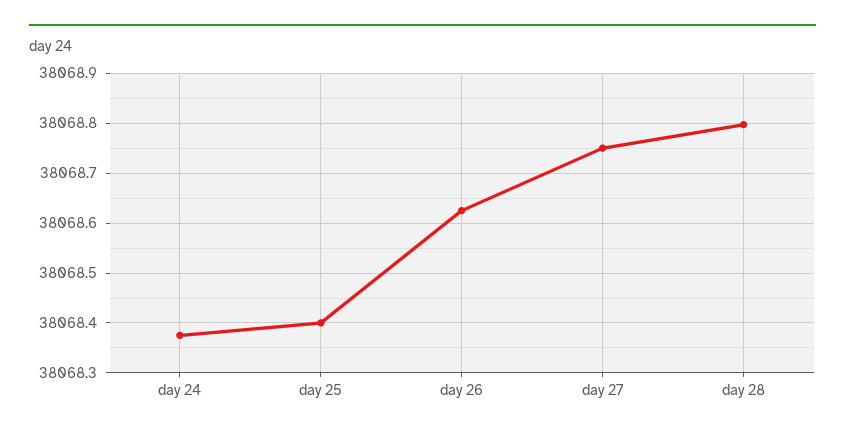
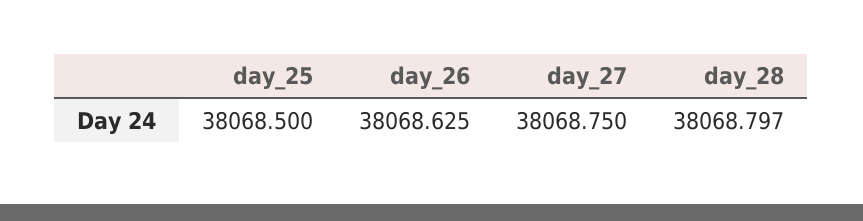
day 24: 38068.38 -> none
day 25: 38068.4 -> 38068.5

